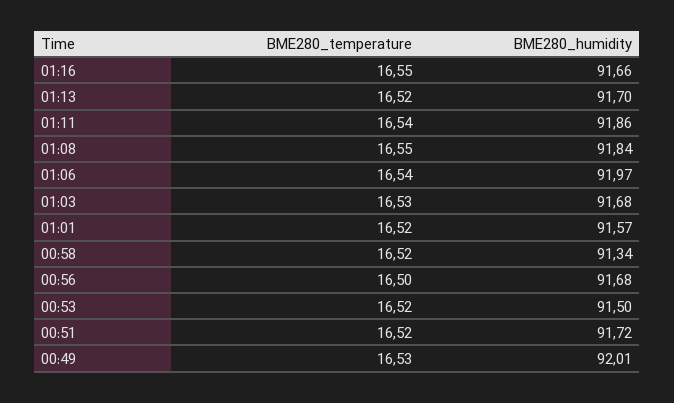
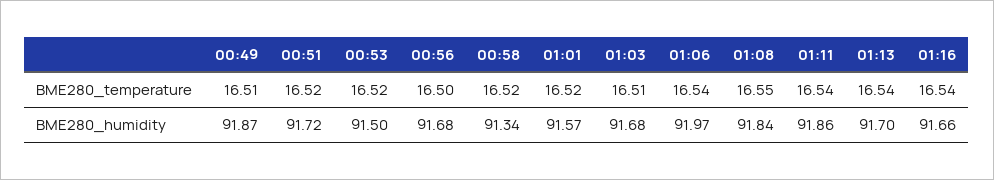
BME280_temperature, 01:16: 16.55 -> 16.54
BME280_temperature, 01:13: 16.52 -> 16.54
BME280_temperature, 01:03: 16.53 -> 16.51
BME280_temperature, 00:49: 16.53 -> 16.51
BME280_humidity, 00:49: 92.01 -> 91.87

